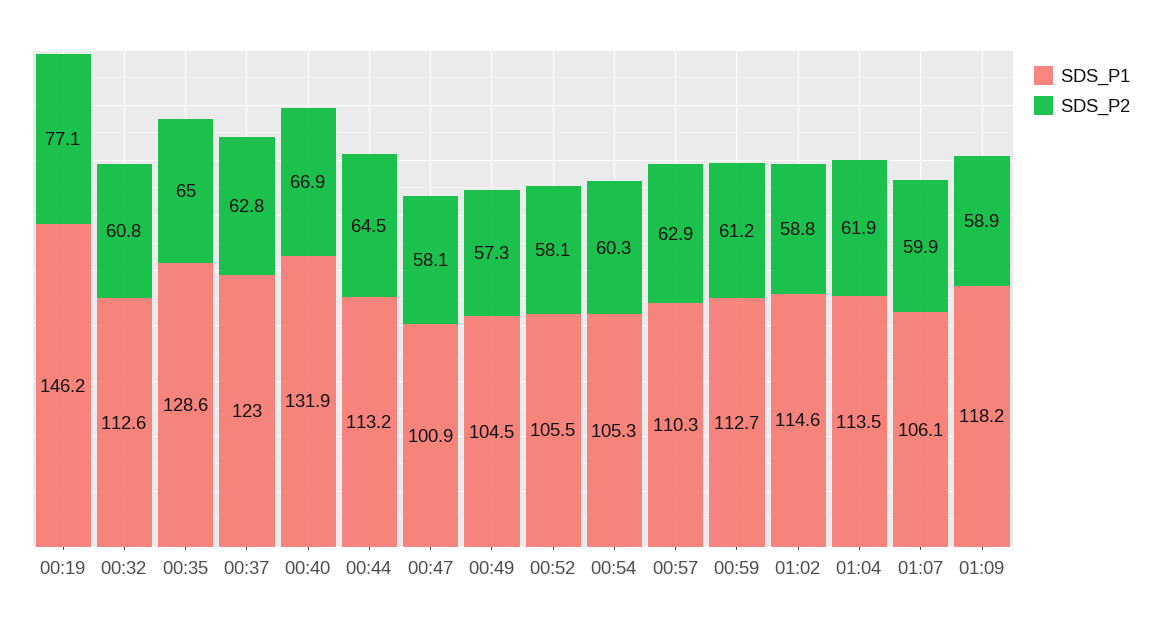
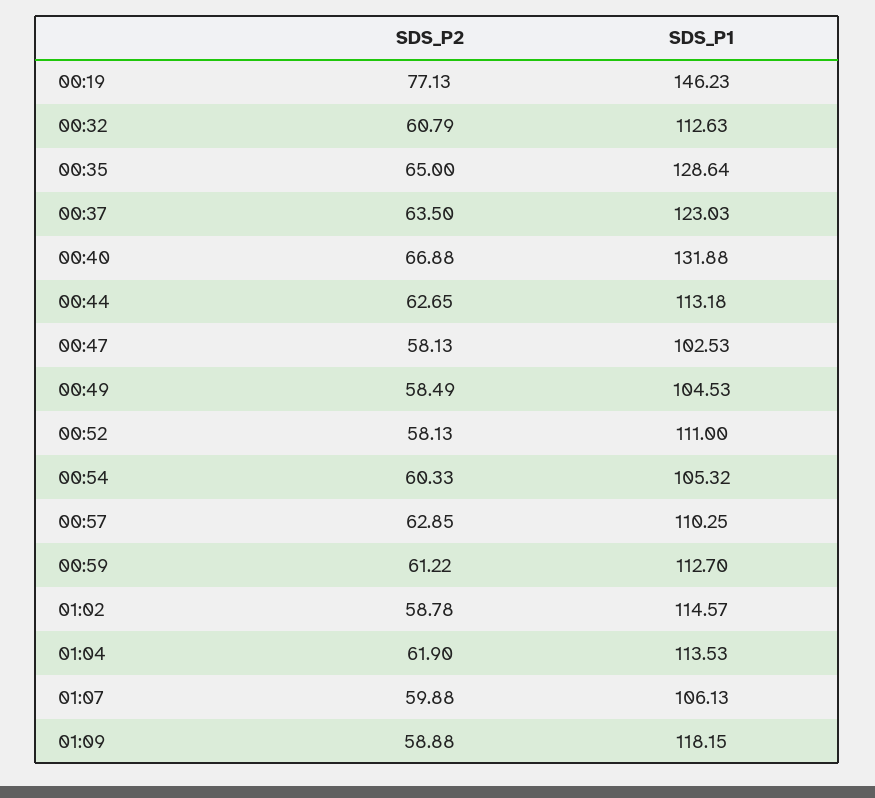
SDS_P2, 00:37: 62.8 -> 63.5
SDS_P2, 00:44: 64.5 -> 62.65
SDS_P1, 00:47: 100.9 -> 102.53
SDS_P2, 00:49: 57.3 -> 58.49
SDS_P1, 00:52: 105.5 -> 111

